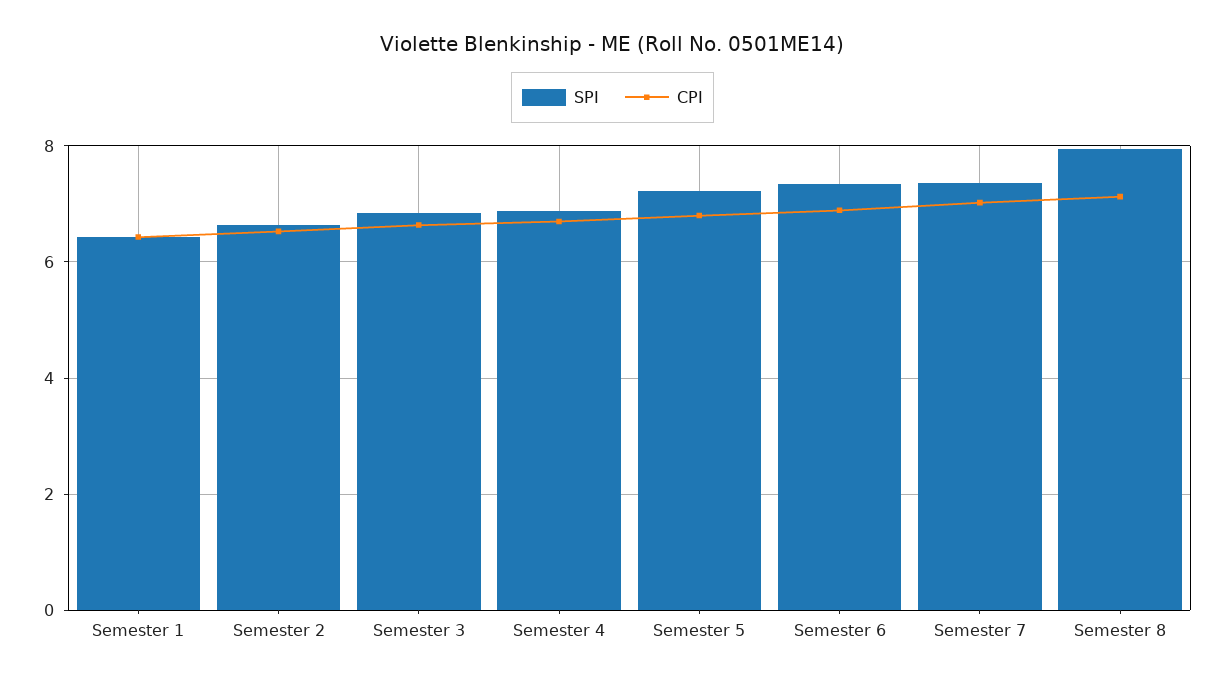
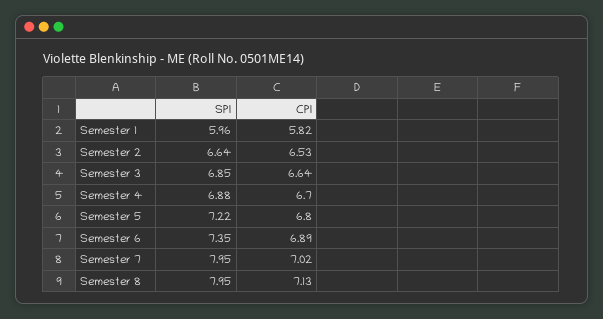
SPI, Semester 1: 6.4 -> 5.96
CPI, Semester 1: 6.4 -> 5.82
SPI, Semester 7: 7.4 -> 7.95

